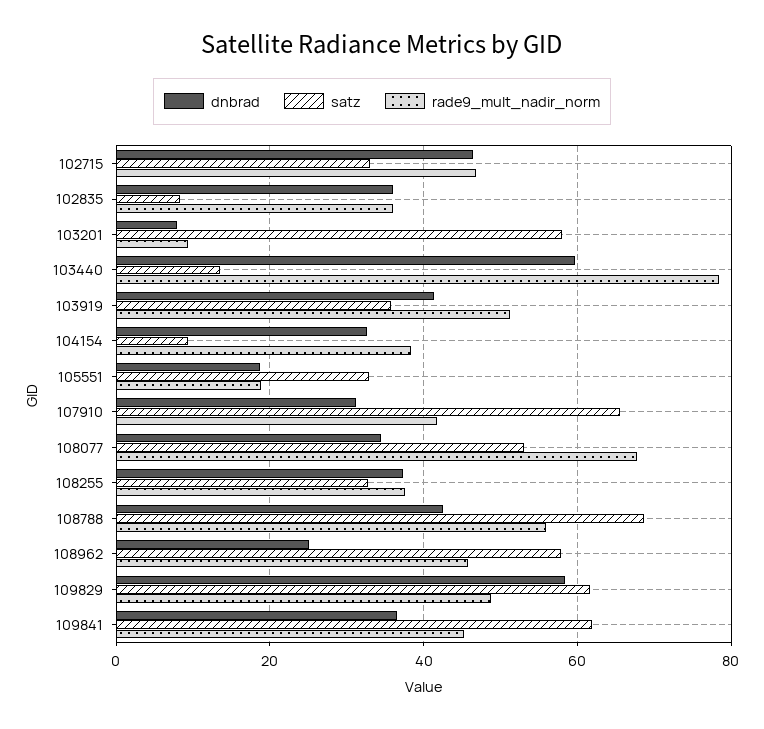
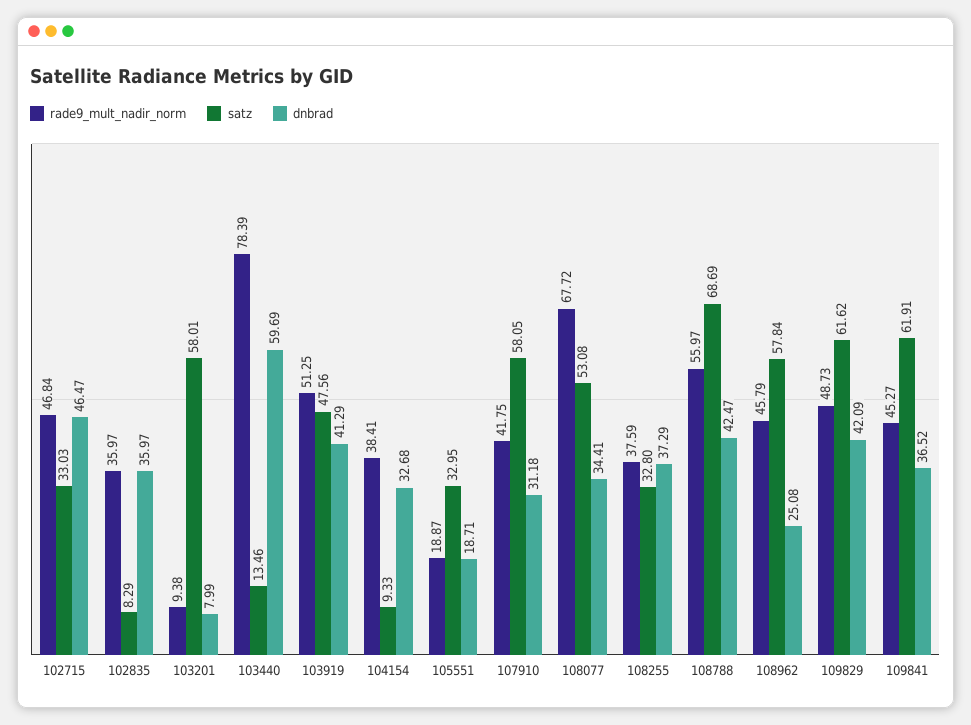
satz, 103919: 36 -> 47.56
satz, 107910: 66 -> 58.05
dnbrad, 109829: 58 -> 42.09

